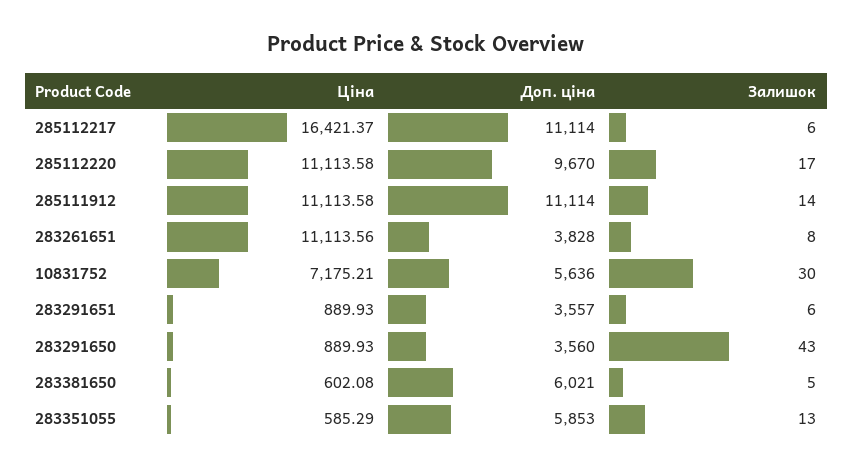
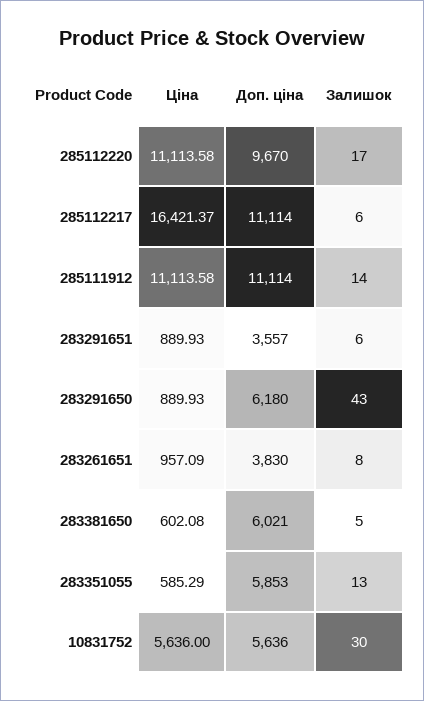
Ціна, 283261651: 11113.56 -> 957.09
Доп. ціна, 283261651: 3828 -> 3830
Ціна, 10831752: 7175.21 -> 5636
Доп. ціна, 283291650: 3560 -> 6180

